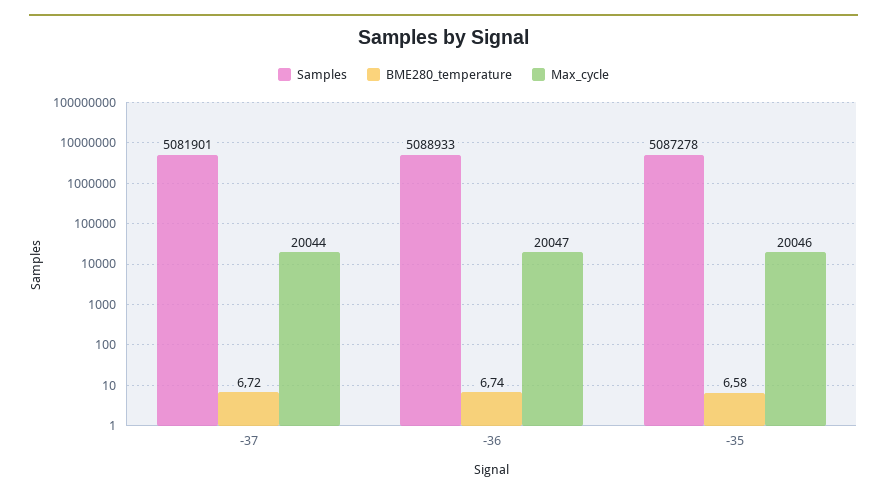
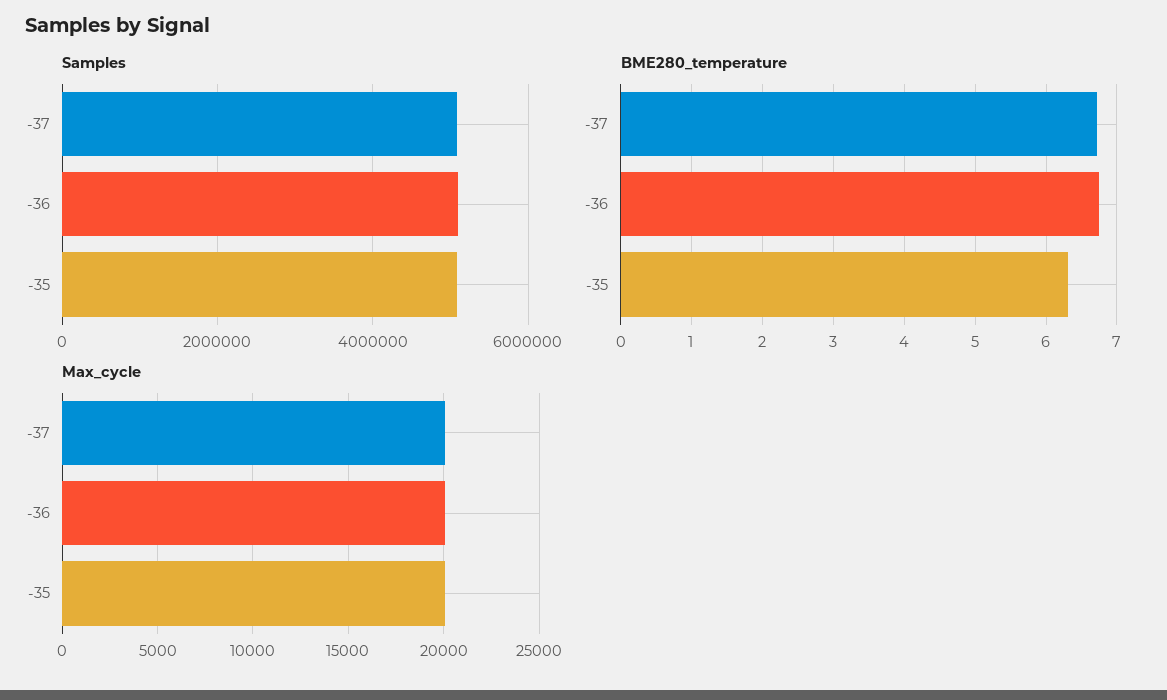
BME280_temperature, -35: 6.58 -> 6.3

